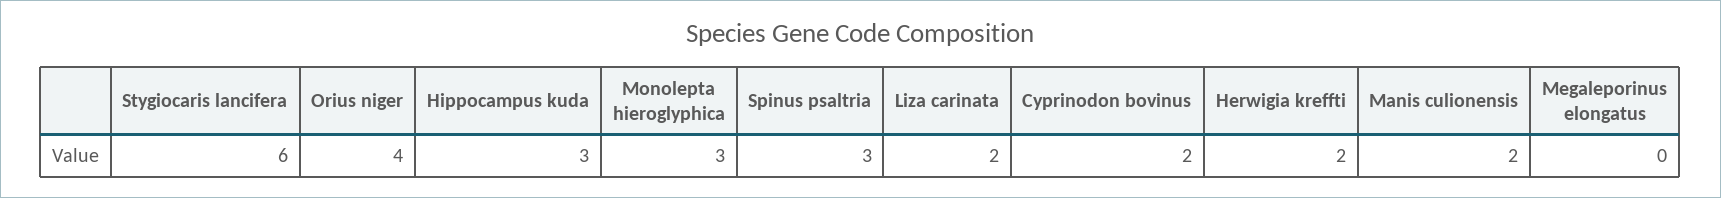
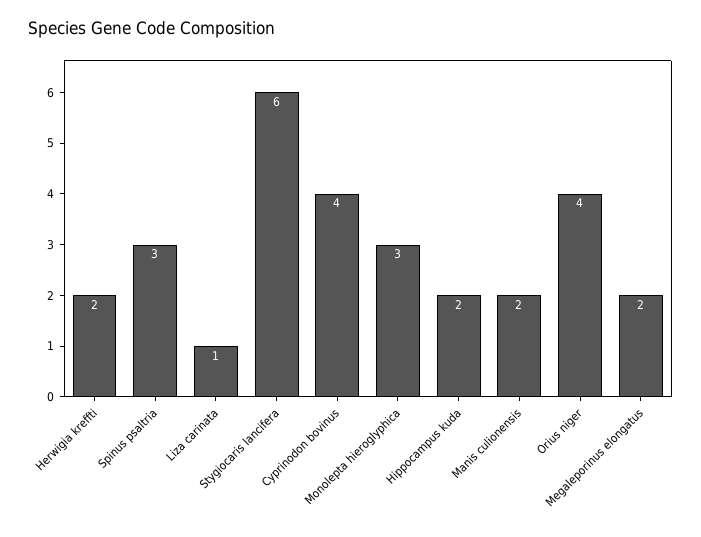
Hippocampus kuda: 3 -> 2
Liza carinata: 2 -> 1
Cyprinodon bovinus: 2 -> 4
Megaleporinus elongatus: 0 -> 2

